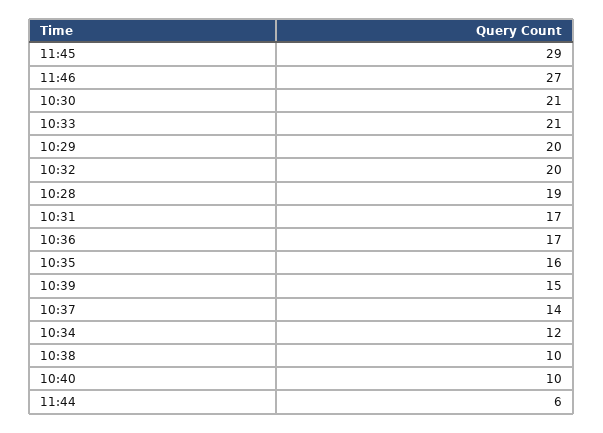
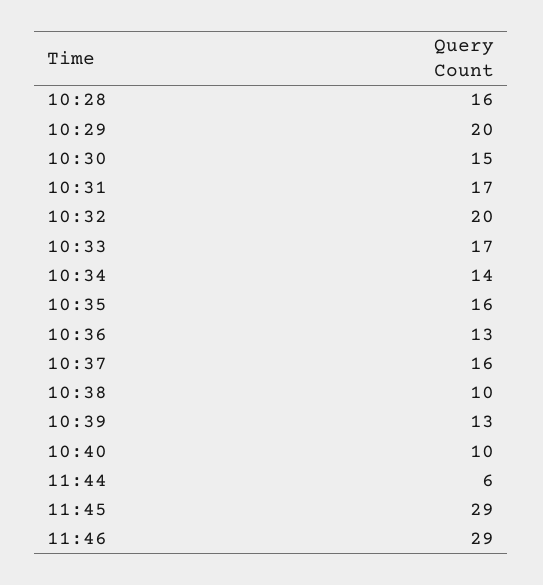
11:46: 27 -> 29
10:30: 21 -> 15
10:33: 21 -> 17
10:28: 19 -> 16
10:36: 17 -> 13
10:39: 15 -> 13
10:37: 14 -> 16
10:34: 12 -> 14

